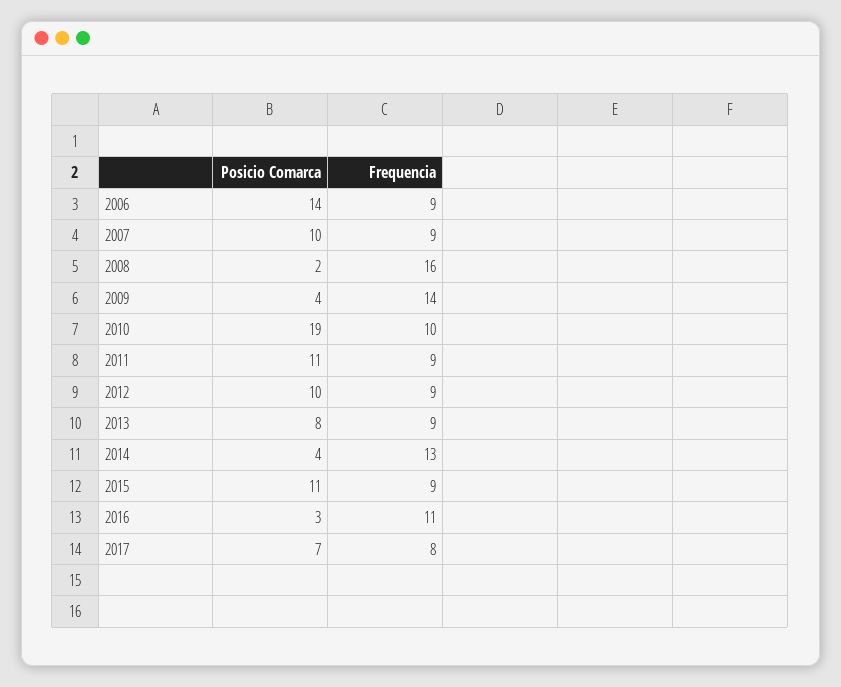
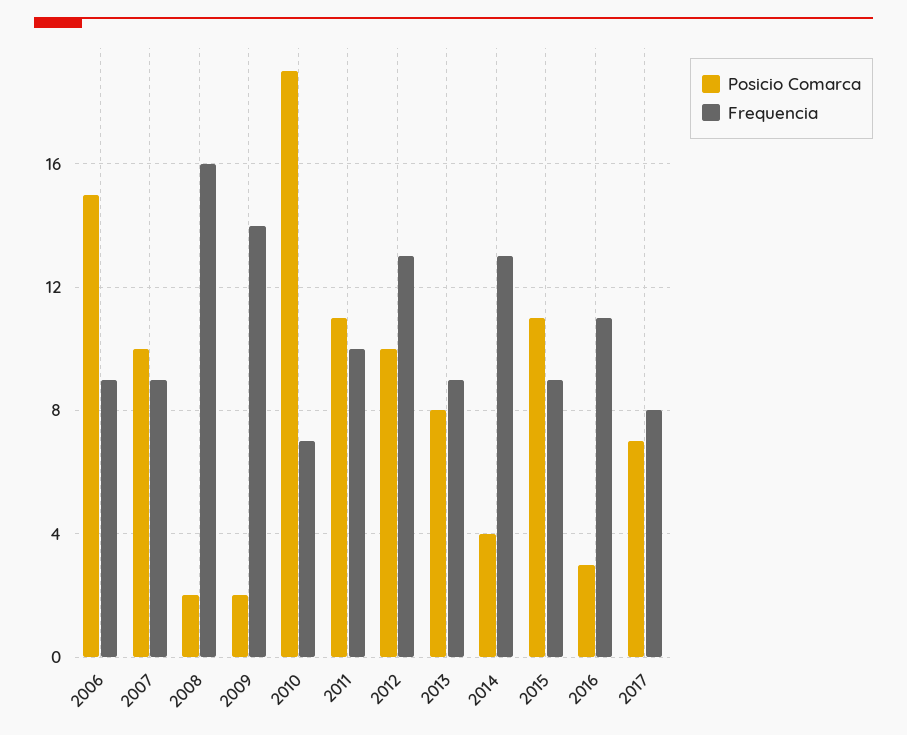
Posicio Comarca, 2006: 14 -> 15
Posicio Comarca, 2009: 4 -> 2
Frequencia, 2010: 10 -> 7
Frequencia, 2011: 9 -> 10
Frequencia, 2012: 9 -> 13

